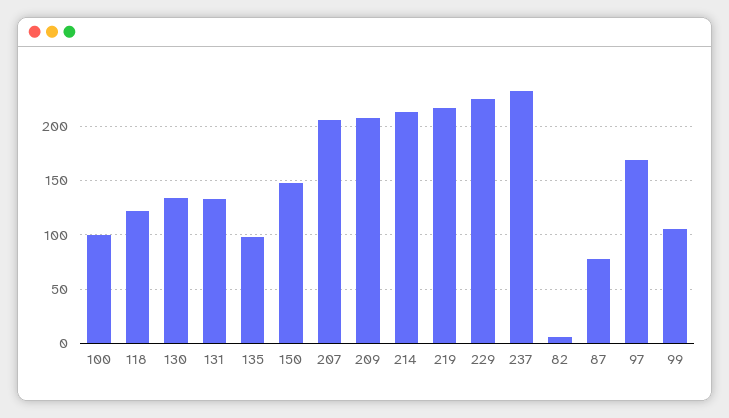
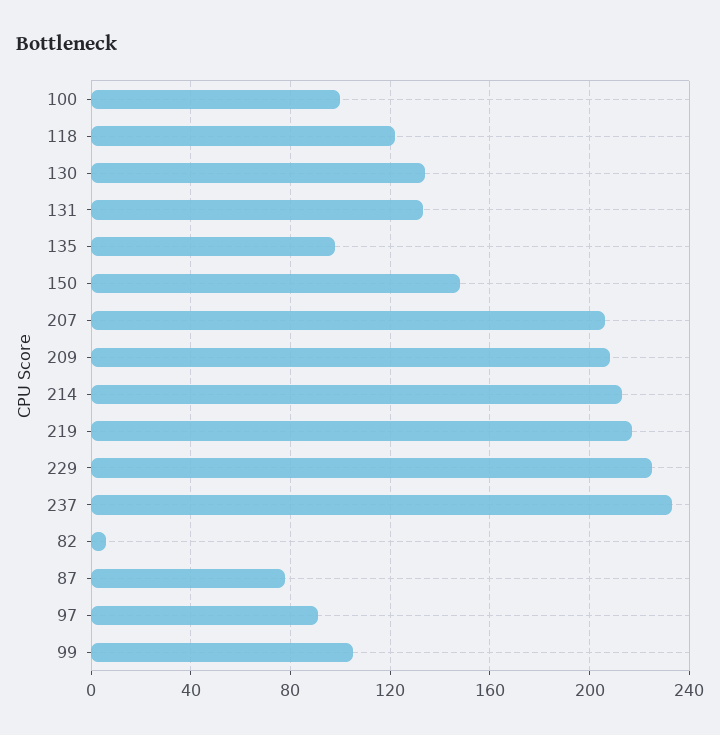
97: 170 -> 90

